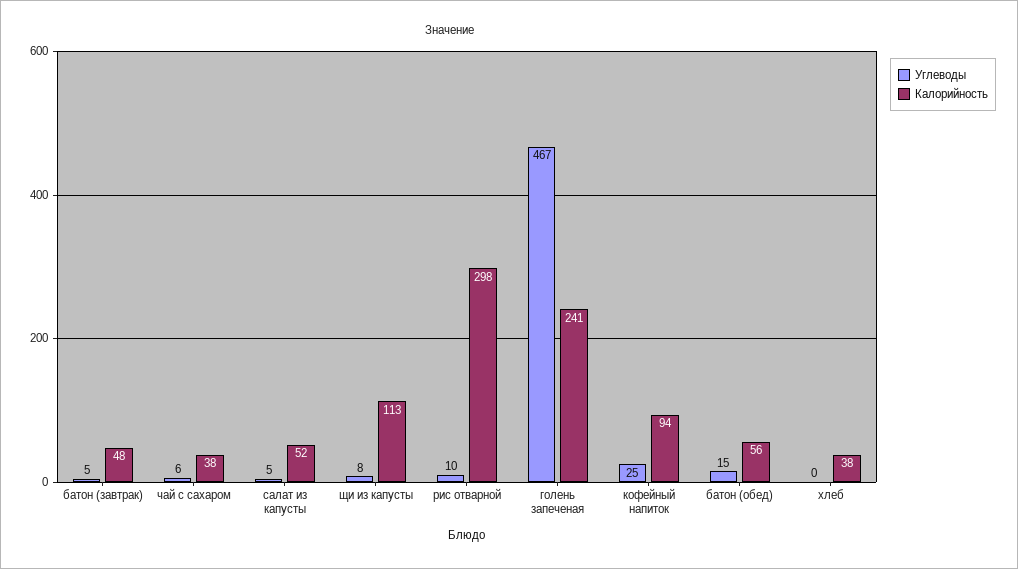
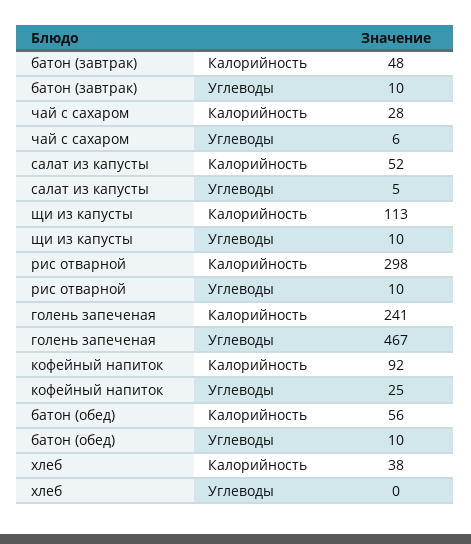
Углеводы, батон (завтрак): 5 -> 10
Калорийность, чай с сахаром: 38 -> 28
Углеводы, щи из капусты: 8 -> 10
Калорийность, кофейный напиток: 94 -> 92
Углеводы, батон (обед): 15 -> 10

